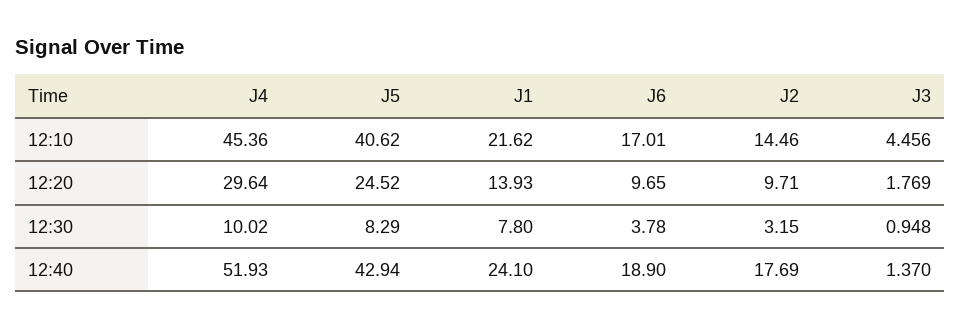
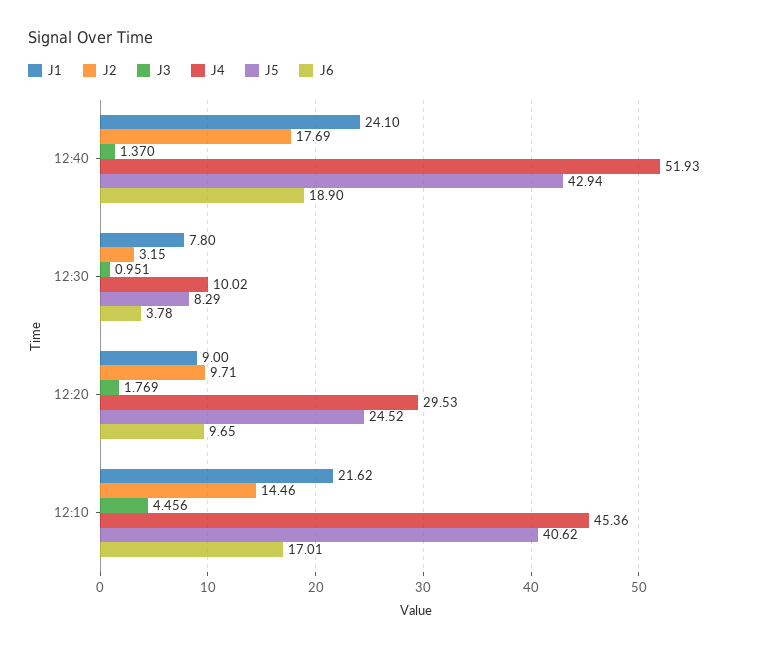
J4, 12:20: 29.64 -> 29.53
J1, 12:20: 13.93 -> 9
J3, 12:30: 0.948 -> 0.951

